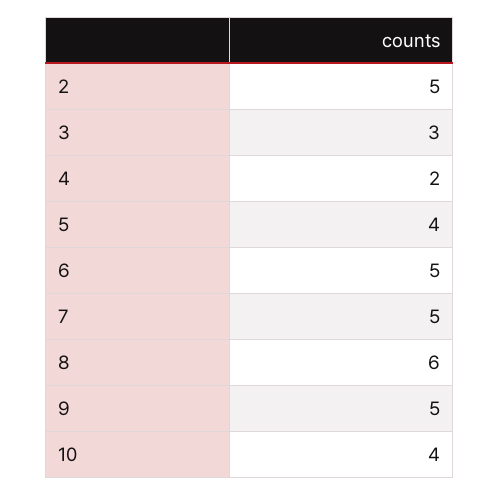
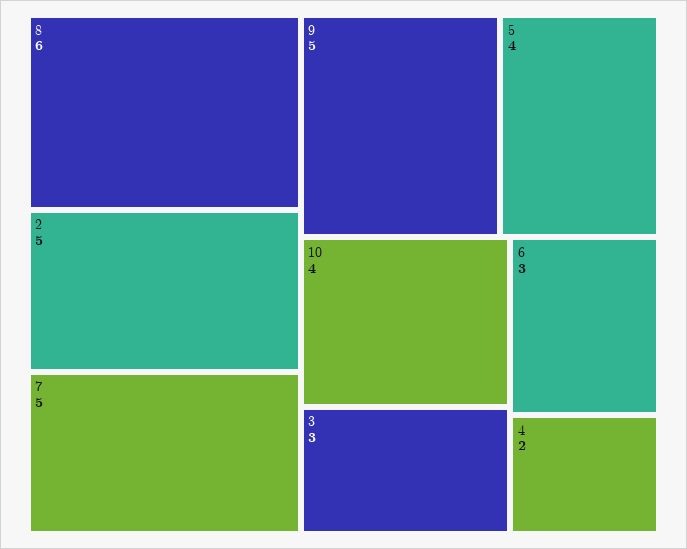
6: 5 -> 3

